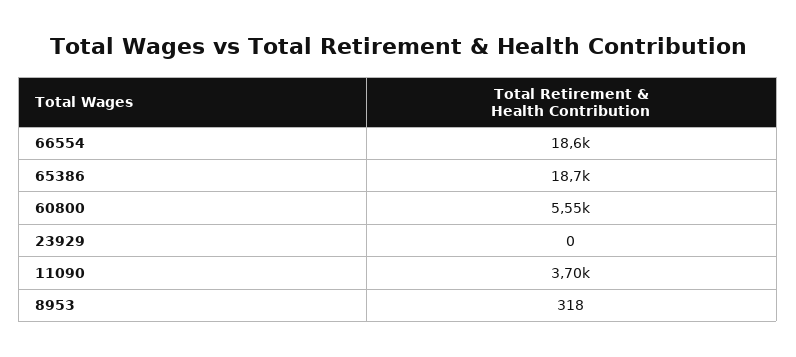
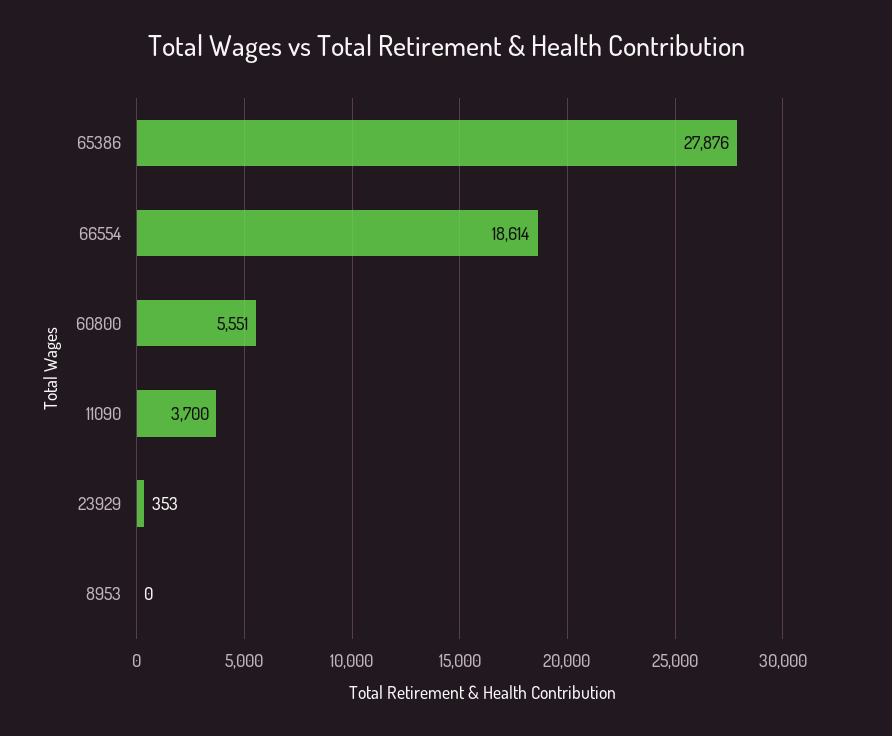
65386: 18700 -> 27876
23929: 0 -> 353
8953: 318 -> 0

